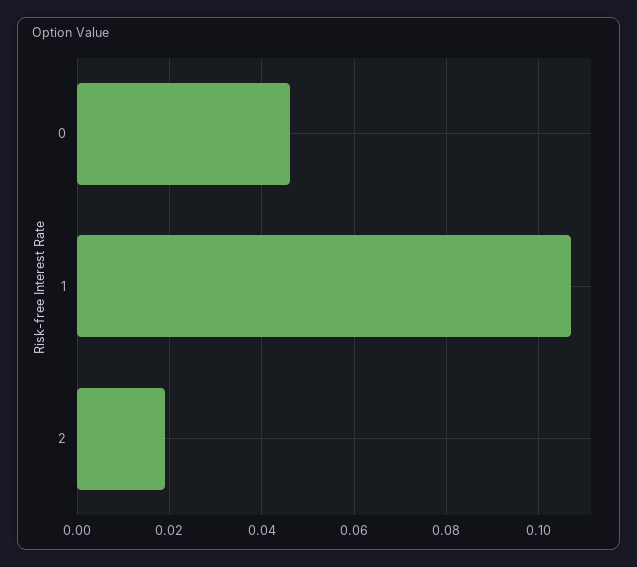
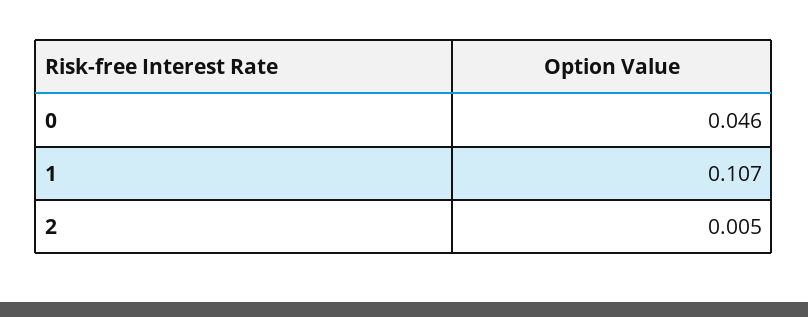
2: 0.02 -> 0.005

